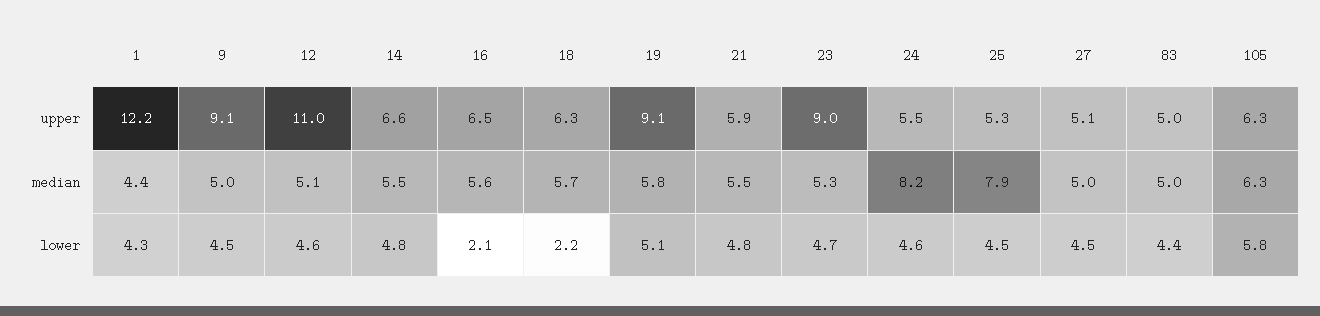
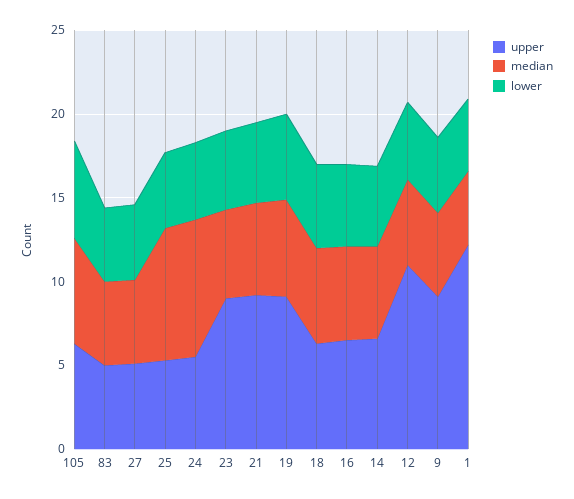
upper, 21: 5.9 -> 9
lower, 16: 2.1 -> 5
lower, 18: 2.2 -> 5

